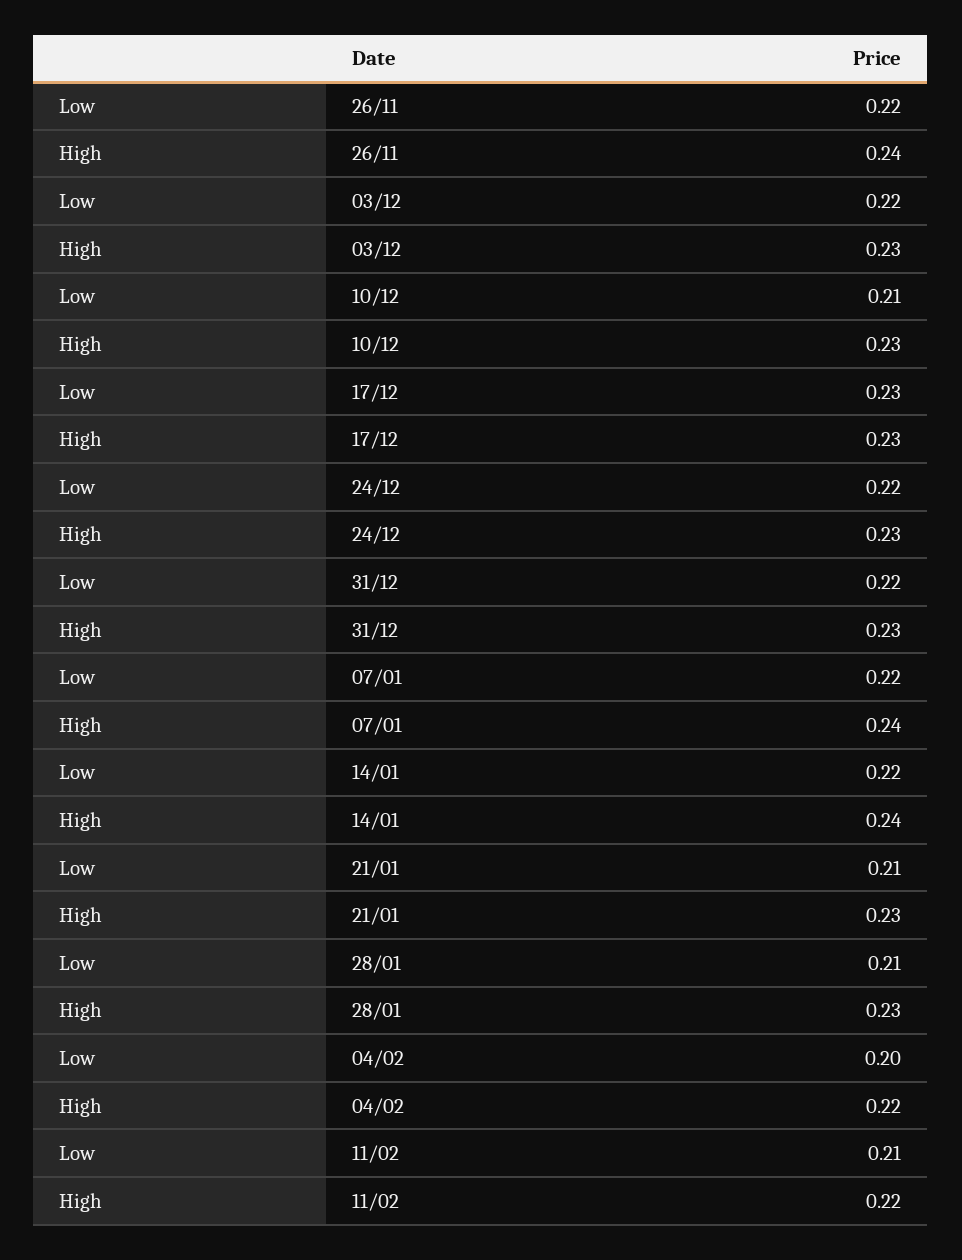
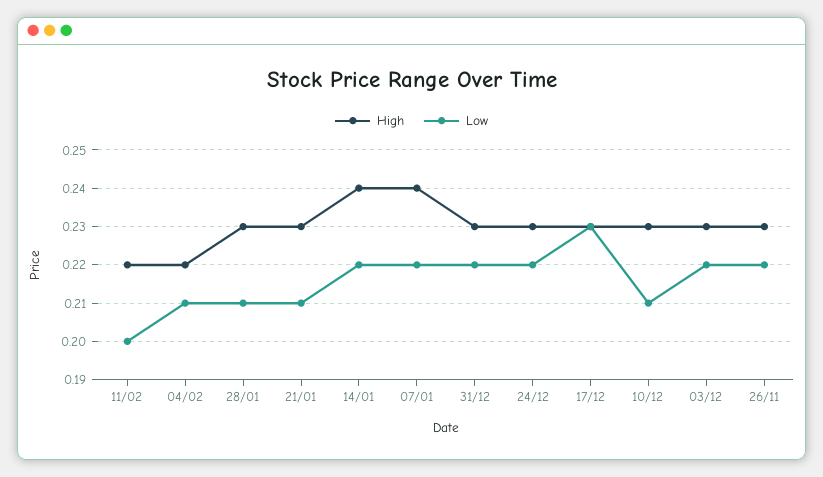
High, 26/11: 0.24 -> 0.23
Low, 04/02: 0.2 -> 0.21
Low, 11/02: 0.21 -> 0.2

